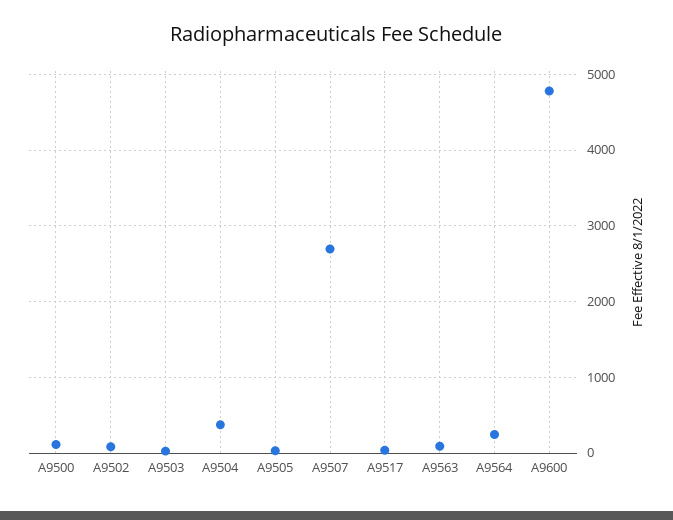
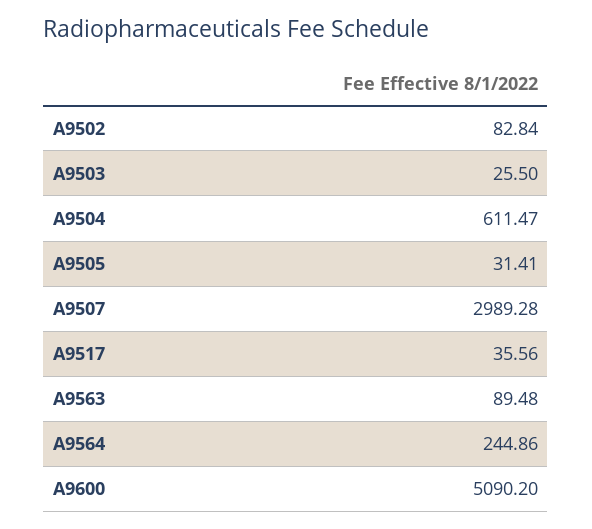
A9500: 100 -> none
A9504: 400 -> 611.47
A9507: 2700 -> 2989.28
A9600: 4800 -> 5090.2

